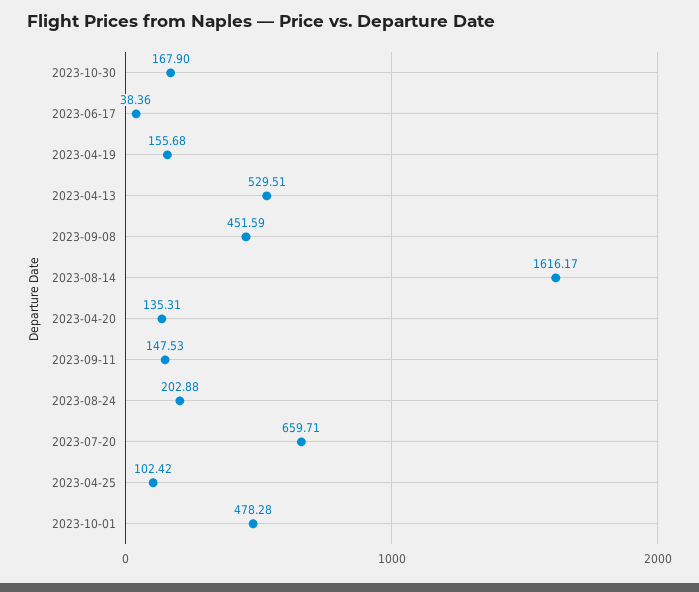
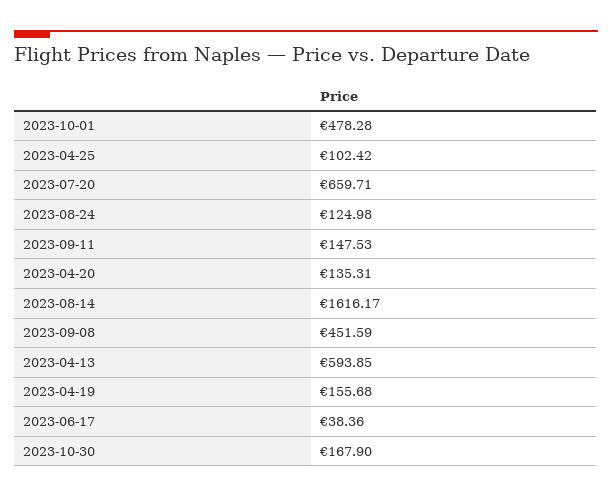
2023-04-13: 529.51 -> 593.85
2023-08-24: 202.88 -> 124.98

